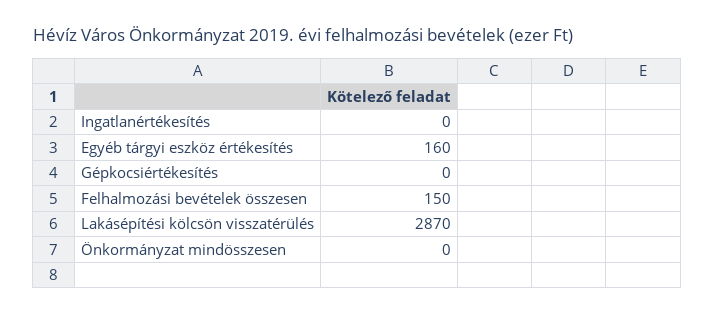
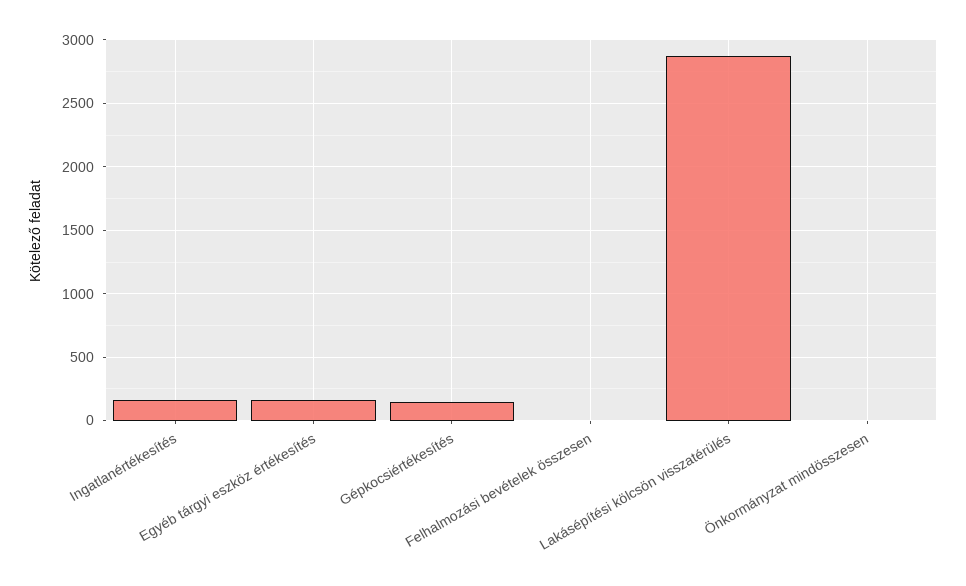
Ingatlanértékesítés: 0 -> 150
Gépkocsiértékesítés: 0 -> 150
Felhalmozási bevételek összesen: 150 -> 0

